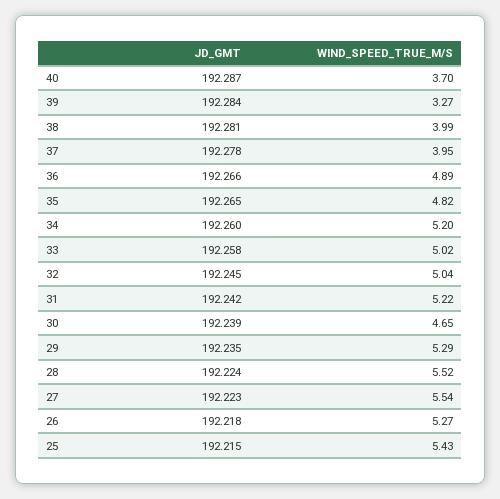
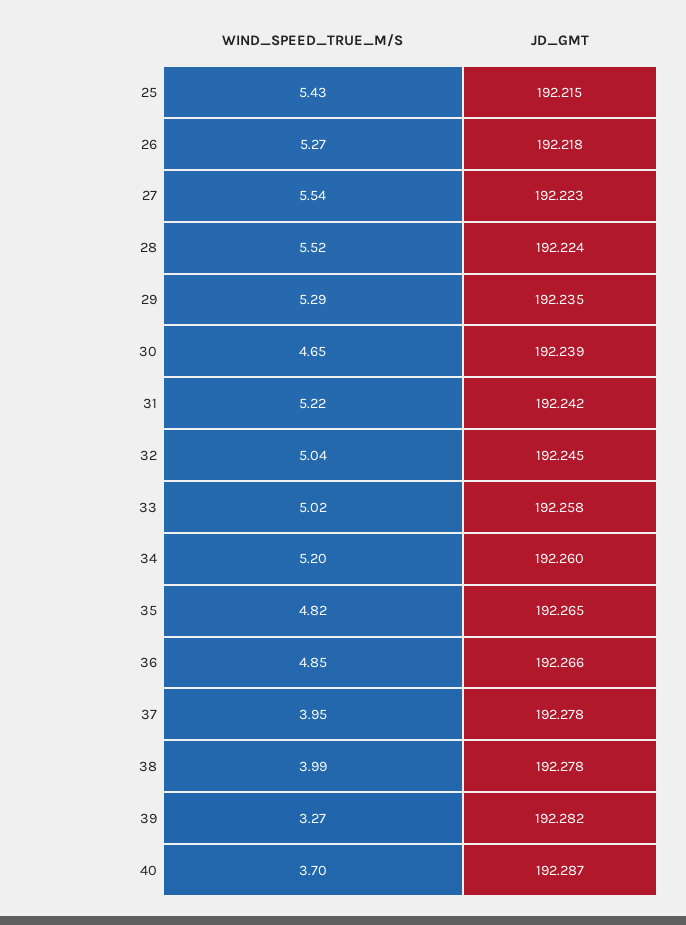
JD_GMT, 39: 192.284 -> 192.282
JD_GMT, 38: 192.281 -> 192.278
WIND_SPEED_TRUE_M/S, 36: 4.89 -> 4.85

